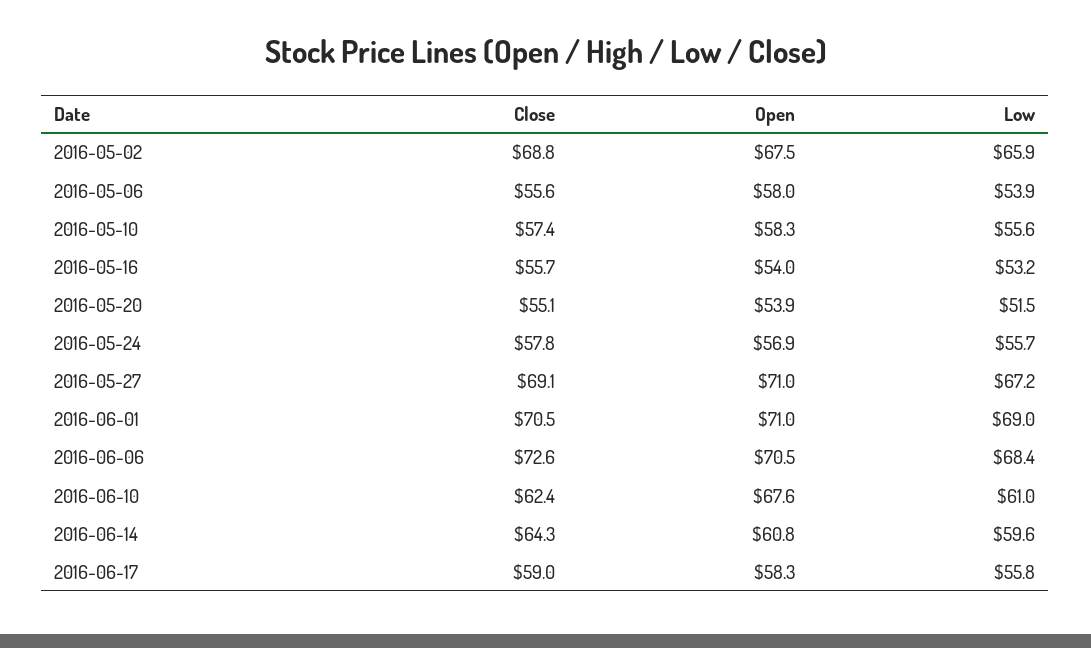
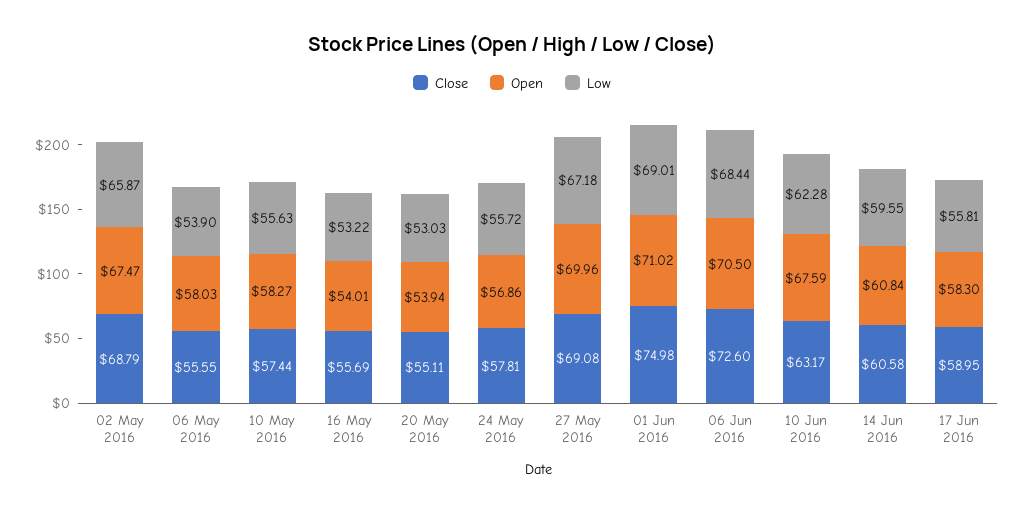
Low, 2016-05-20: 51.5 -> 53.03
Open, 2016-05-27: 71 -> 69.96
Close, 2016-06-01: 70.5 -> 74.98
Close, 2016-06-10: 62.4 -> 63.17
Low, 2016-06-10: 61 -> 62.28
Close, 2016-06-14: 64.3 -> 60.58

